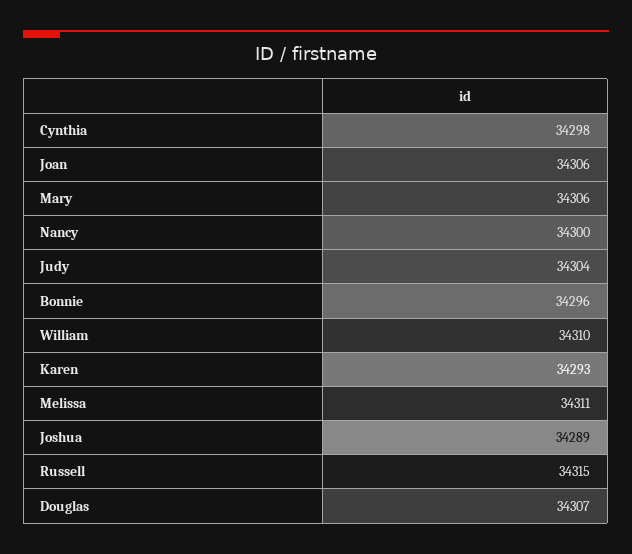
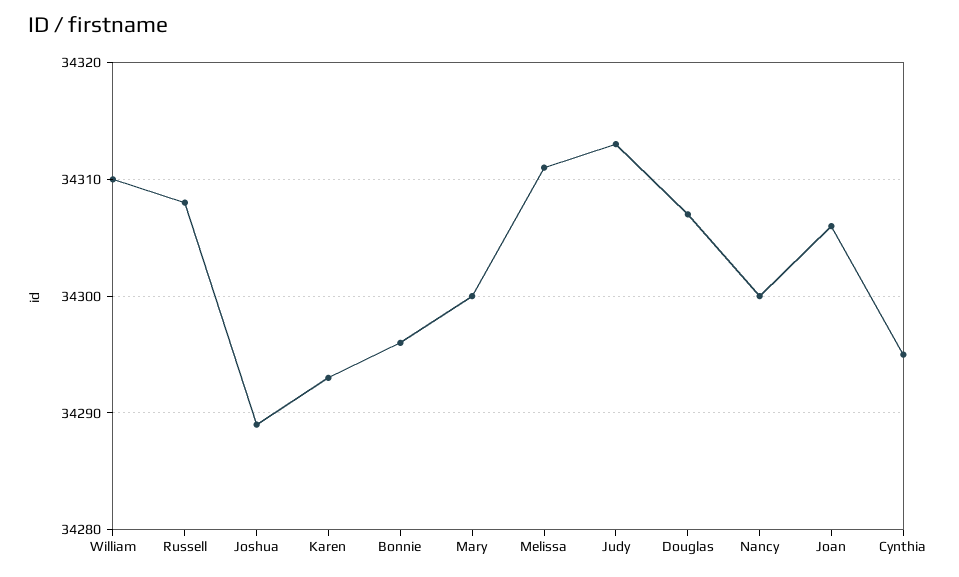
Cynthia: 34298 -> 34295
Mary: 34306 -> 34300
Judy: 34304 -> 34313
Russell: 34315 -> 34308

